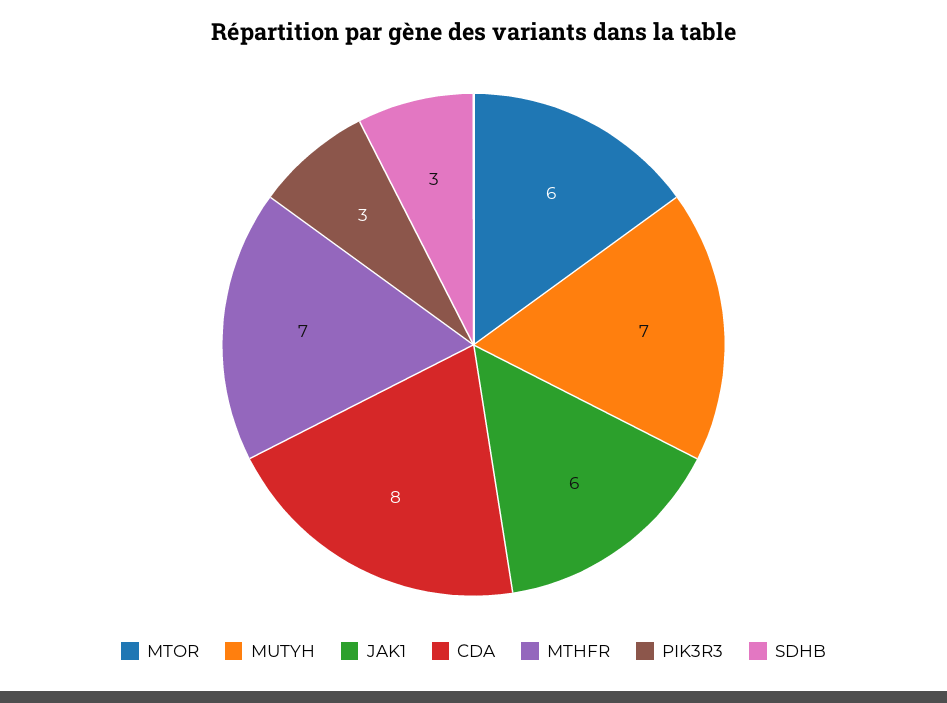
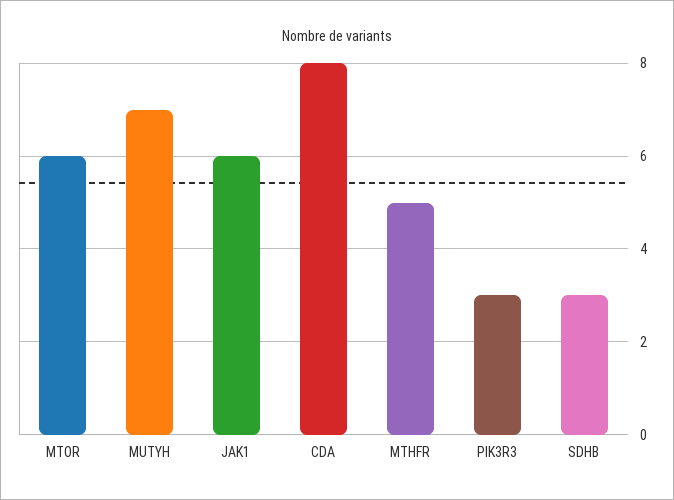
MTHFR: 7 -> 5

